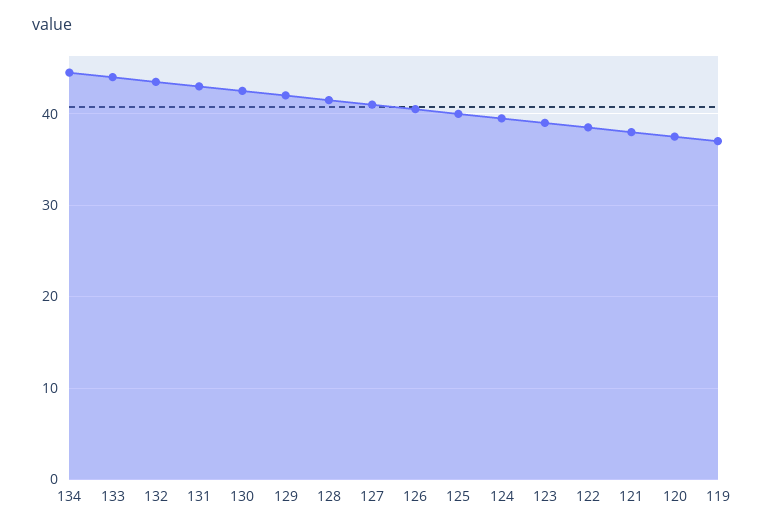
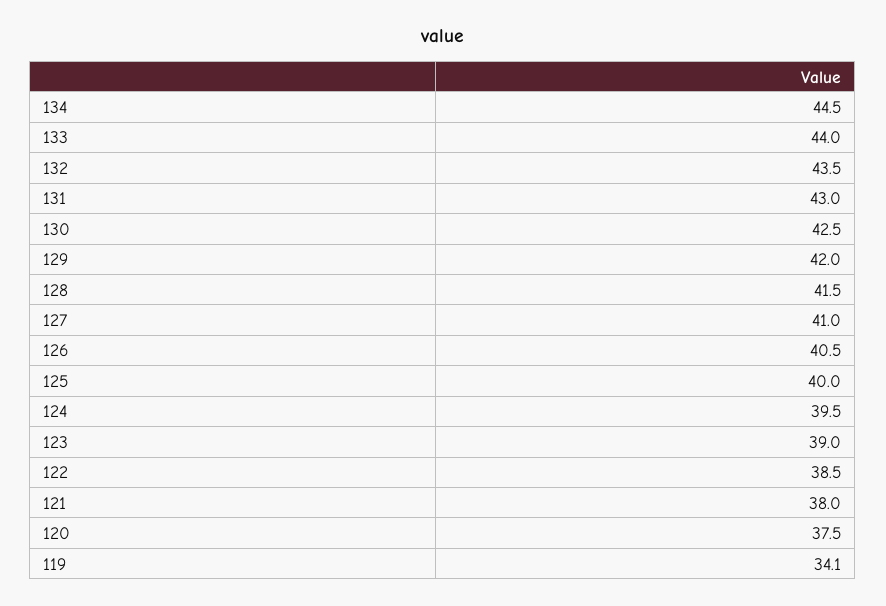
119: 37 -> 34.1

